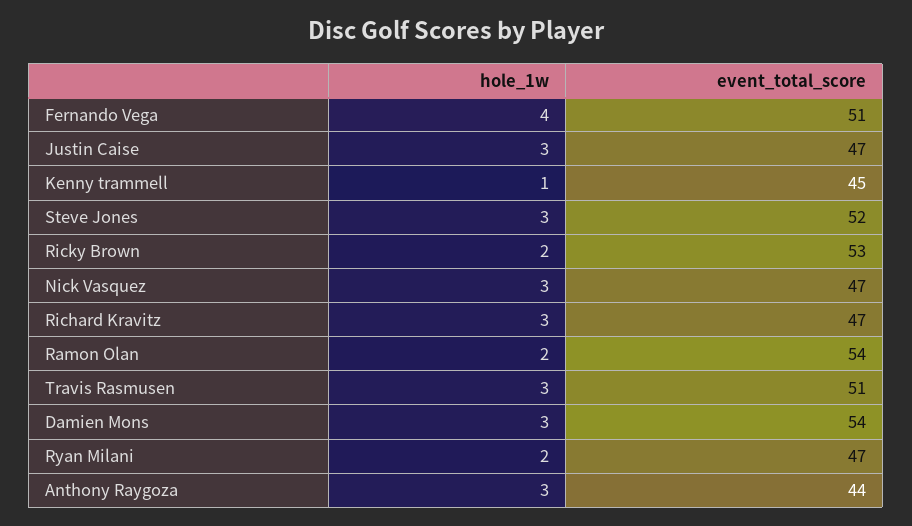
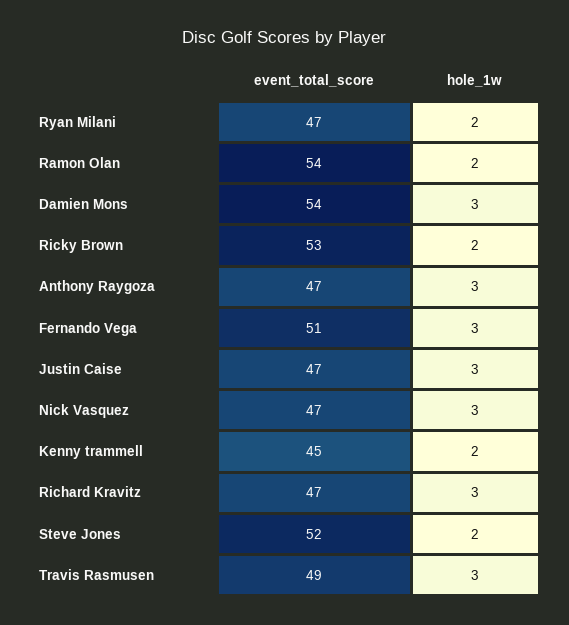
hole_1w, Fernando Vega: 4 -> 3
hole_1w, Kenny trammell: 1 -> 2
hole_1w, Steve Jones: 3 -> 2
event_total_score, Travis Rasmusen: 51 -> 49
event_total_score, Anthony Raygoza: 44 -> 47

